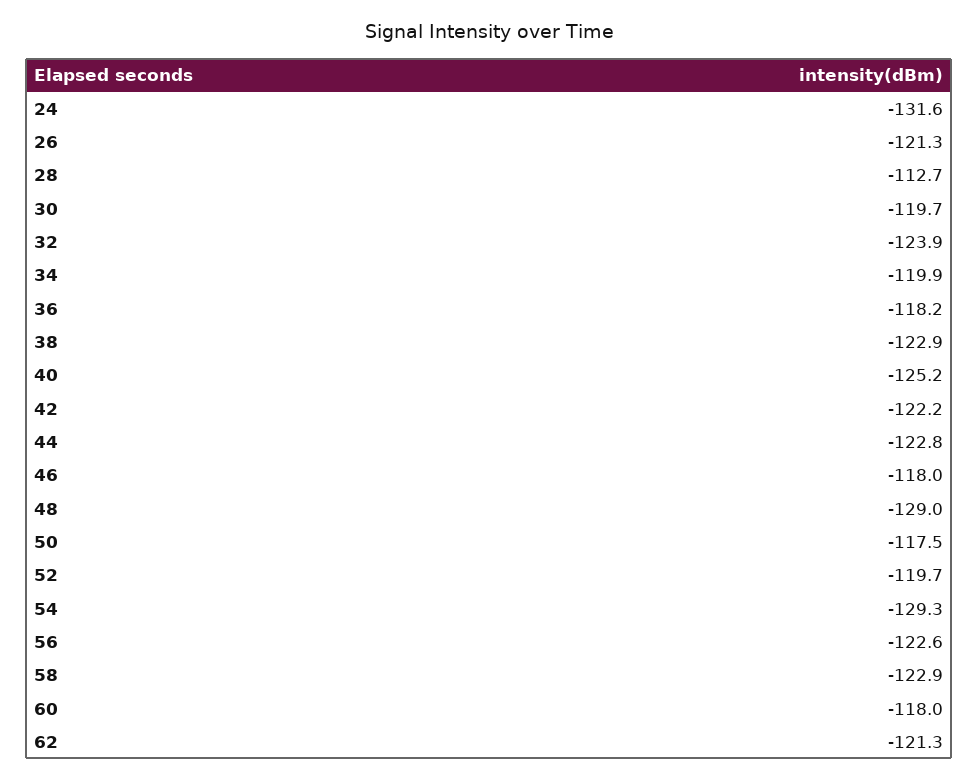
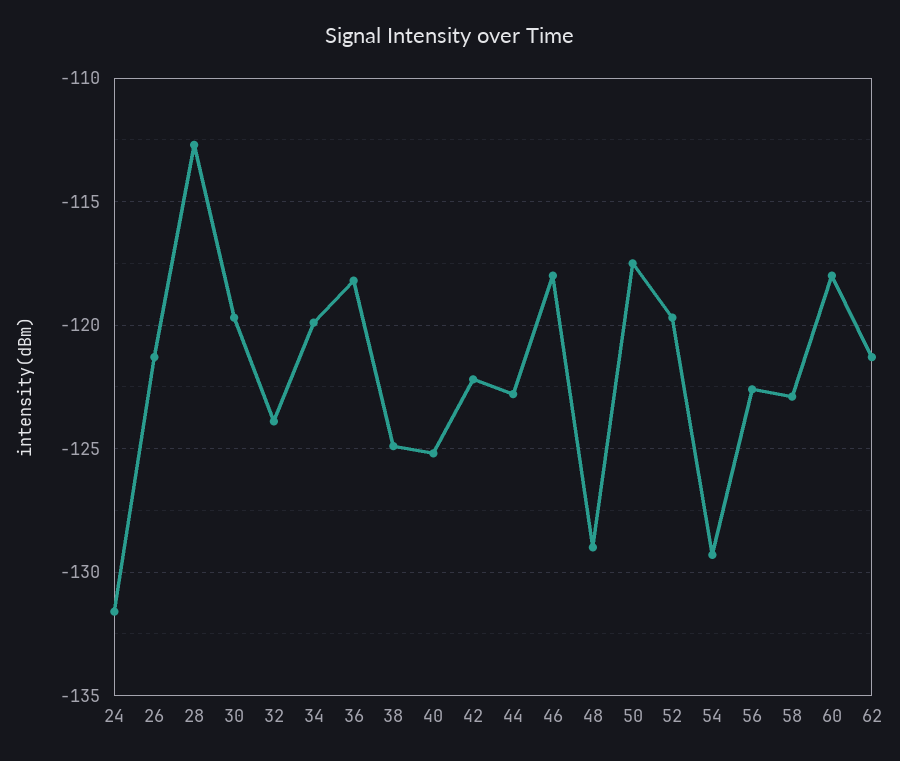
38: -122.9 -> -125

